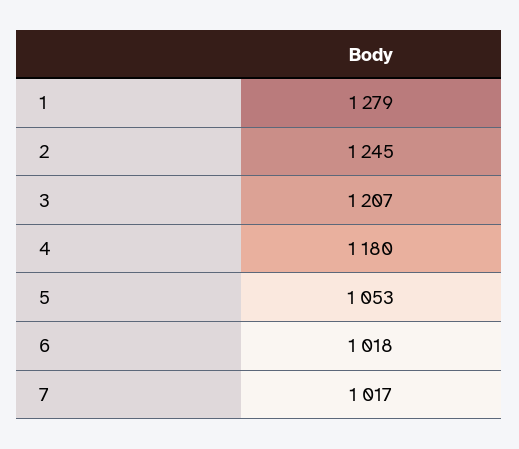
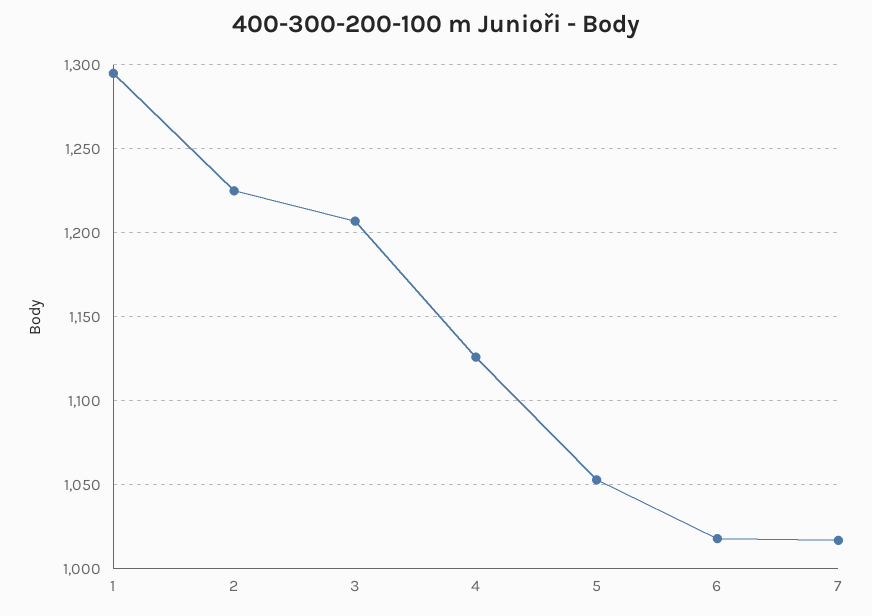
1: 1279 -> 1295
2: 1245 -> 1225
4: 1180 -> 1125

